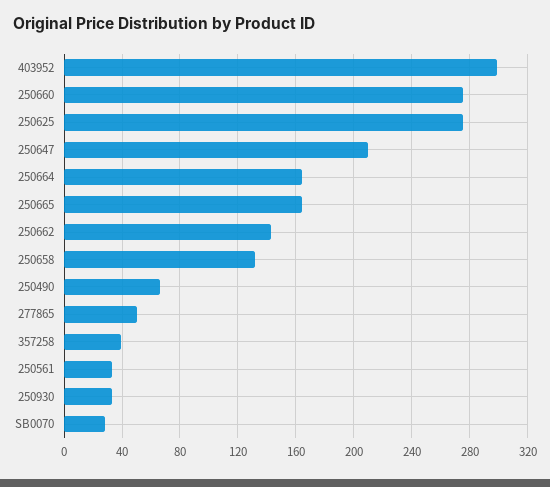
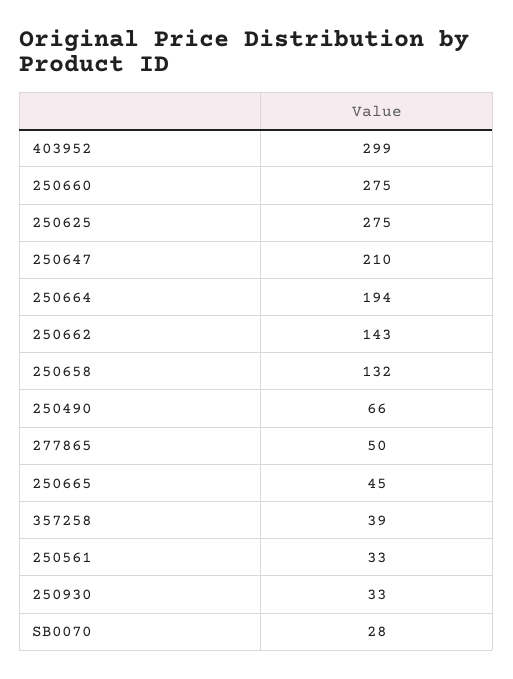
250664: 165 -> 194
250665: 165 -> 45

